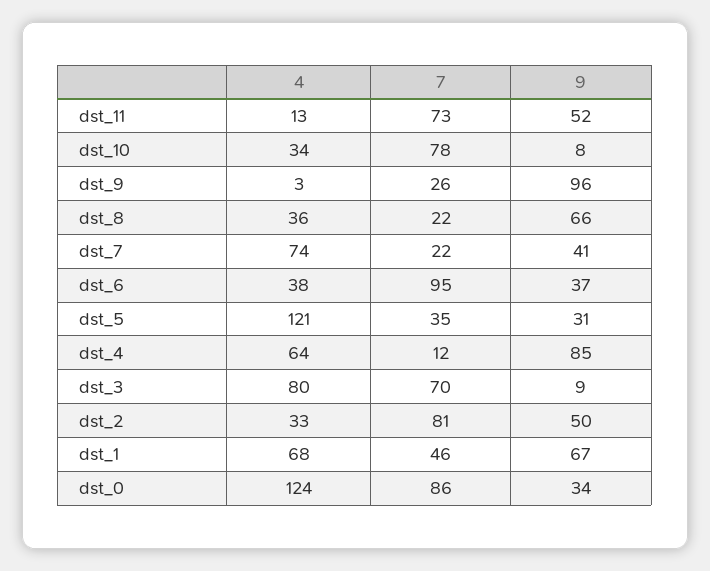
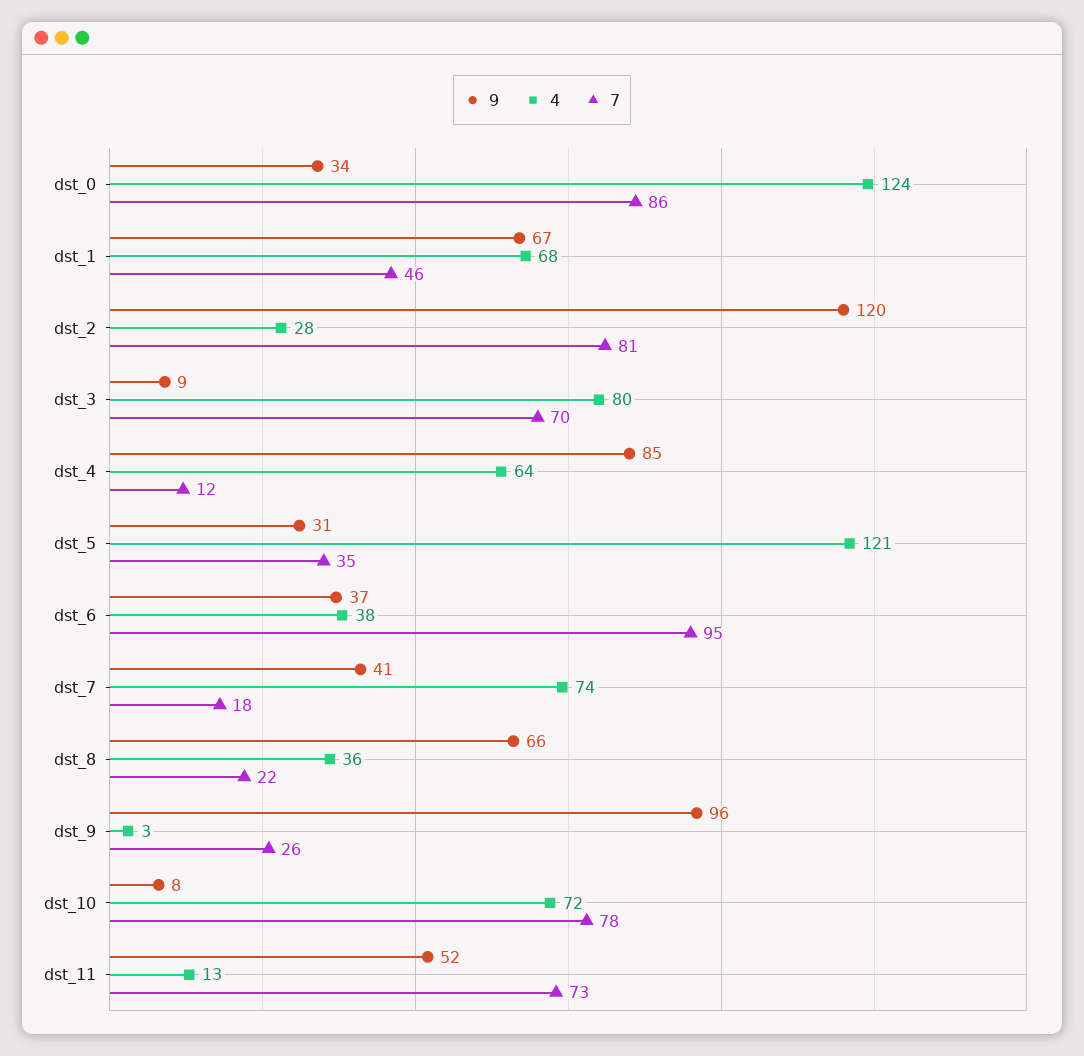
4, dst_10: 34 -> 72
7, dst_7: 22 -> 18
4, dst_2: 33 -> 28
9, dst_2: 50 -> 120

